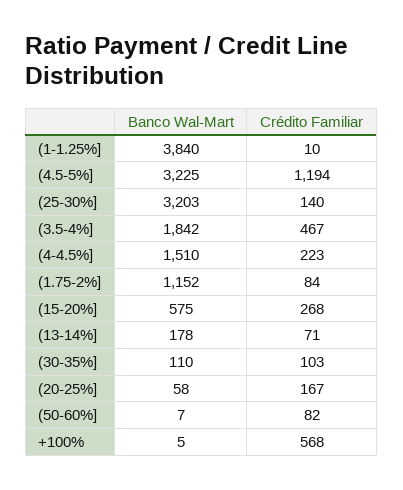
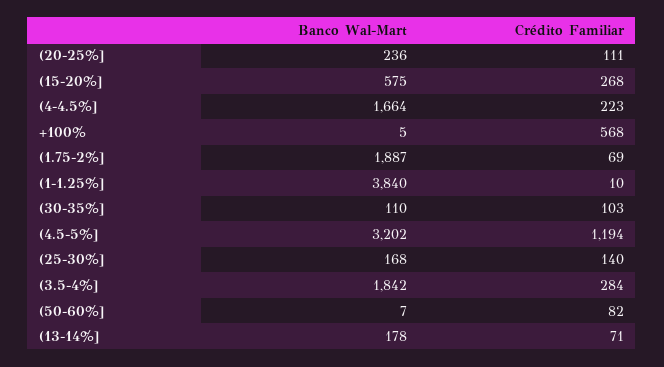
Banco Wal-Mart, (4.5-5%]: 3225 -> 3202
Banco Wal-Mart, (25-30%]: 3203 -> 168
Crédito Familiar, (3.5-4%]: 467 -> 284
Banco Wal-Mart, (4-4.5%]: 1510 -> 1664
Banco Wal-Mart, (1.75-2%]: 1152 -> 1887
Crédito Familiar, (1.75-2%]: 84 -> 69
Banco Wal-Mart, (20-25%]: 58 -> 236
Crédito Familiar, (20-25%]: 167 -> 111

